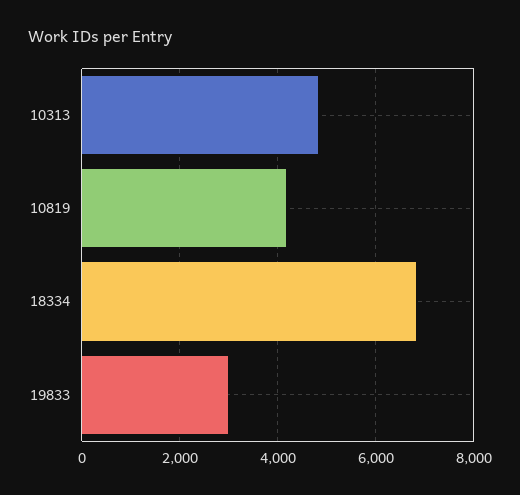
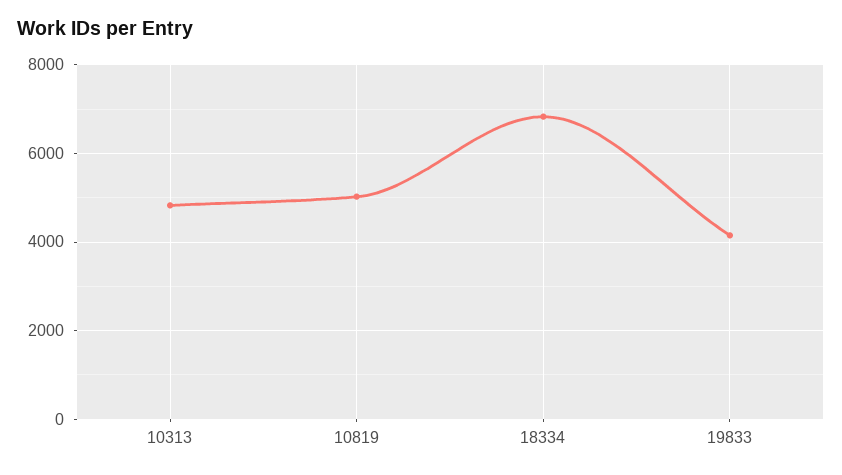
10819: 4200 -> 5000
19833: 3000 -> 4200

